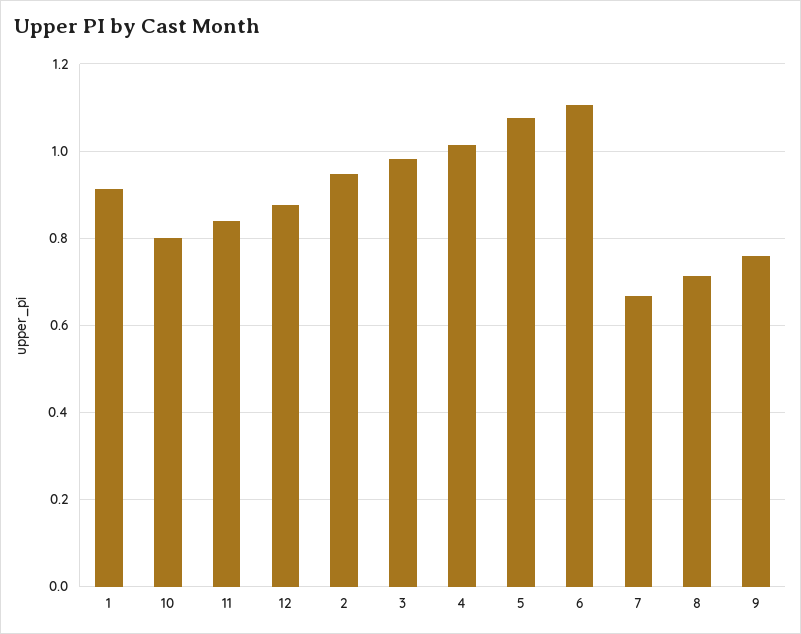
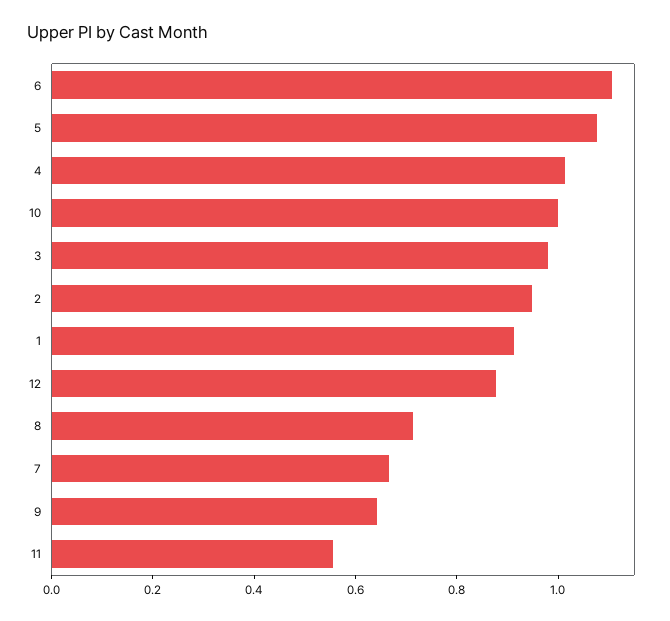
10: 0.8 -> 1
11: 0.84 -> 0.55
9: 0.76 -> 0.65

